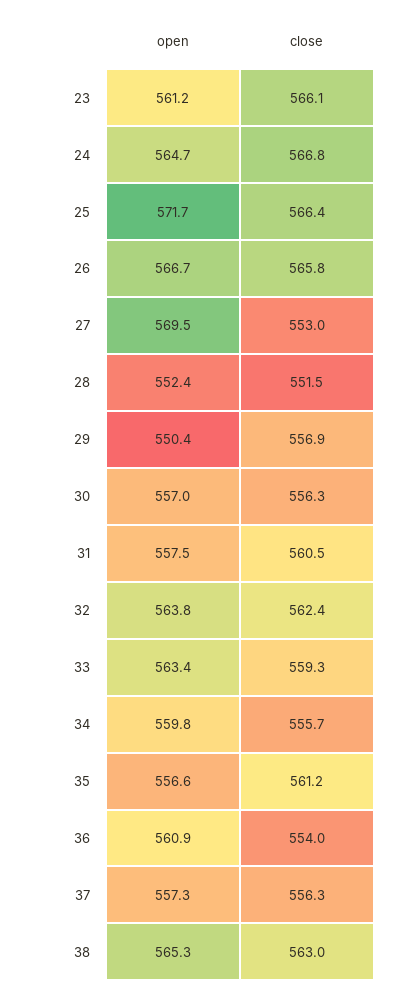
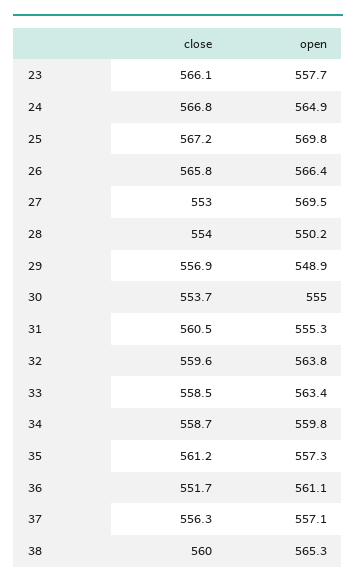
open, 23: 561.2 -> 557.7
open, 24: 564.7 -> 564.9
open, 25: 571.7 -> 569.8
close, 25: 566.4 -> 567.2
open, 26: 566.7 -> 566.4
open, 28: 552.4 -> 550.2
close, 28: 551.5 -> 554
open, 29: 550.4 -> 548.9
open, 30: 557 -> 555
close, 30: 556.3 -> 553.7
open, 31: 557.5 -> 555.3
close, 32: 562.4 -> 559.6
close, 33: 559.3 -> 558.5
close, 34: 555.7 -> 558.7
open, 35: 556.6 -> 557.3
open, 36: 560.9 -> 561.1
close, 36: 554 -> 551.7
open, 37: 557.3 -> 557.1
close, 38: 563 -> 560

